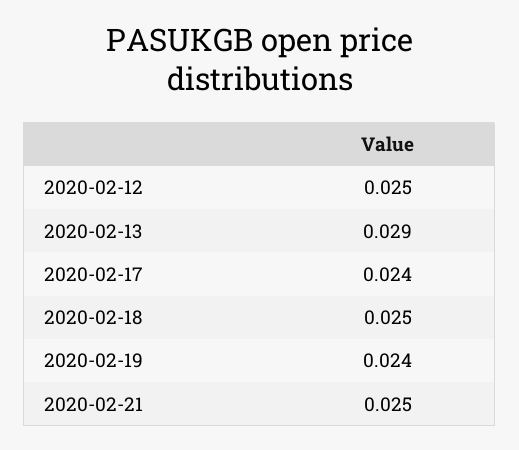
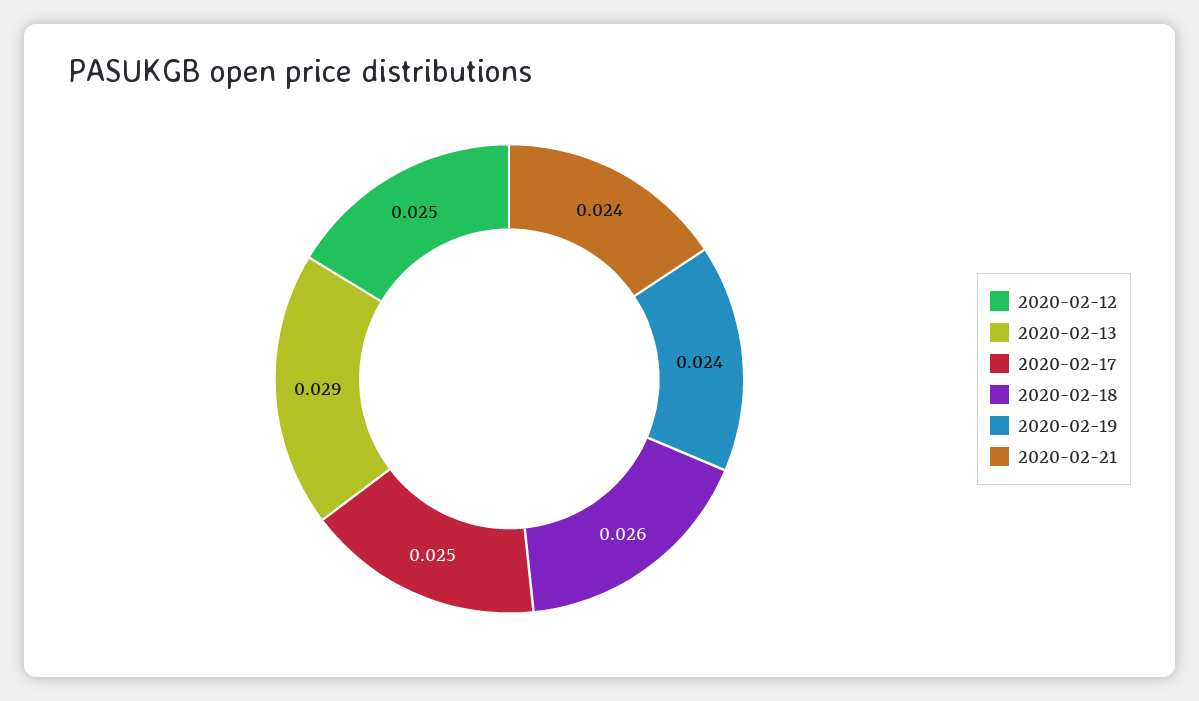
2020-02-17: 0.024 -> 0.025
2020-02-18: 0.025 -> 0.026
2020-02-21: 0.025 -> 0.024

